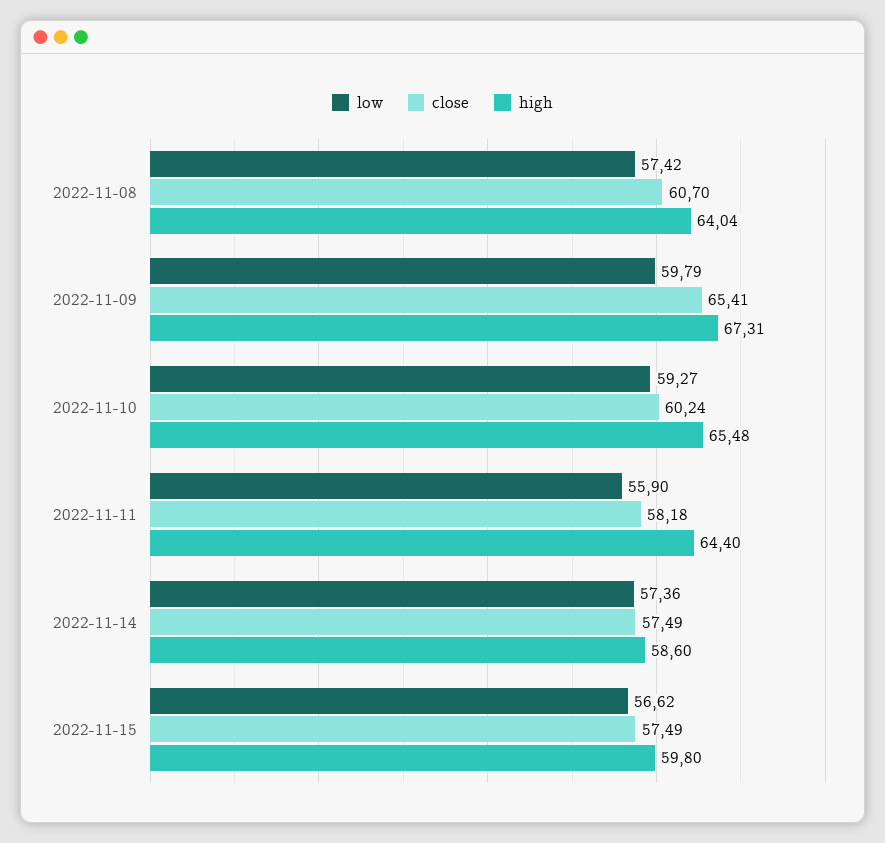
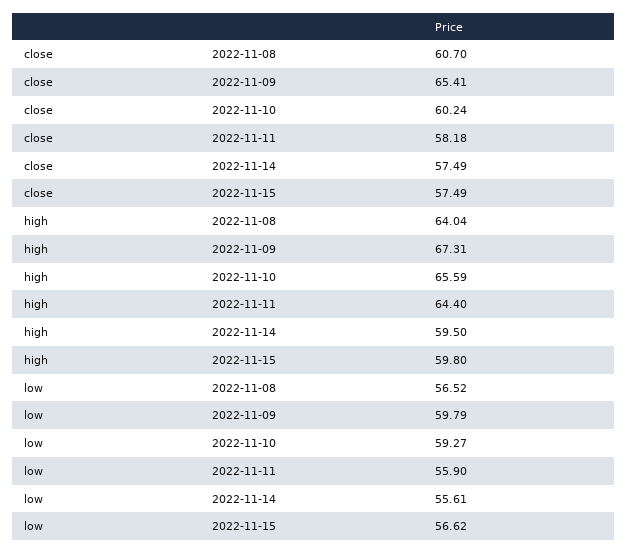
low, 2022-11-08: 57.42 -> 56.52
high, 2022-11-10: 65.48 -> 65.59
low, 2022-11-14: 57.36 -> 55.61
high, 2022-11-14: 58.6 -> 59.5

